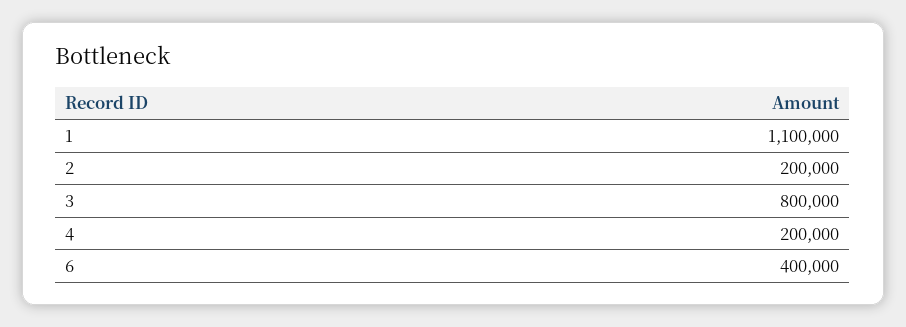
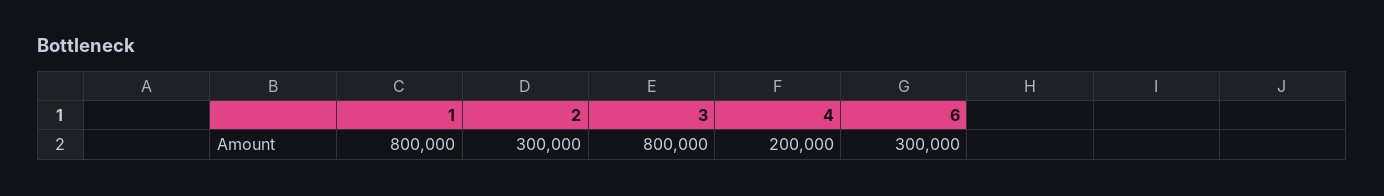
1: 1100000 -> 800000
2: 200000 -> 300000
6: 400000 -> 300000

